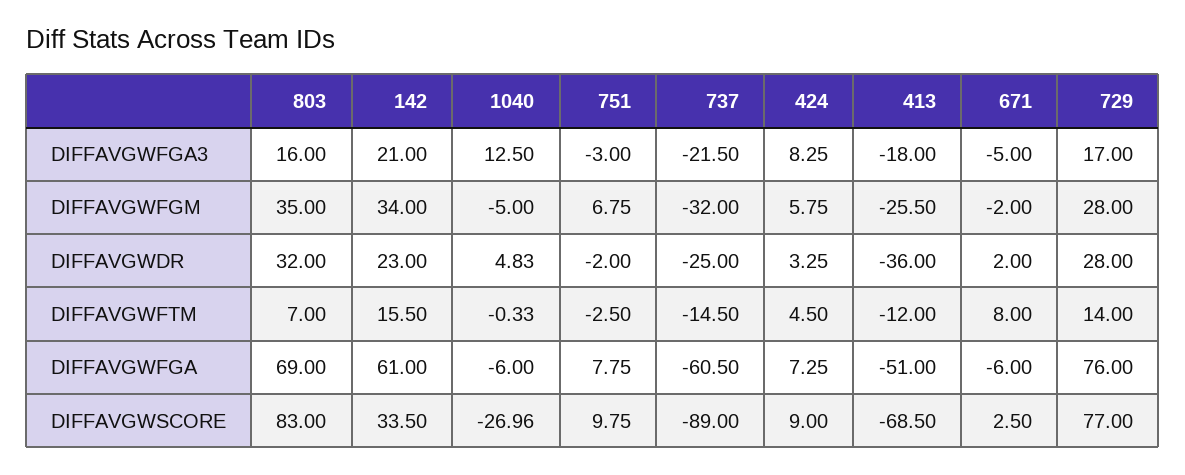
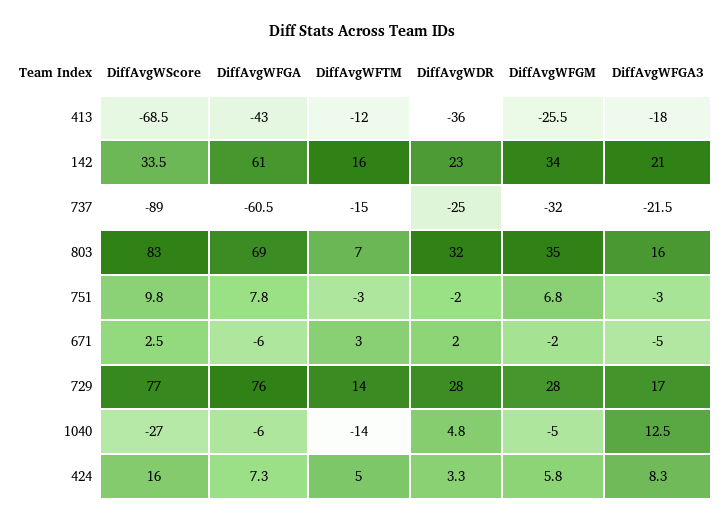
1040, DIFFAVGWFTM: -0.33 -> -14
671, DIFFAVGWFTM: 8 -> 3
413, DIFFAVGWFGA: -51 -> -43
424, DIFFAVGWSCORE: 9 -> 16

